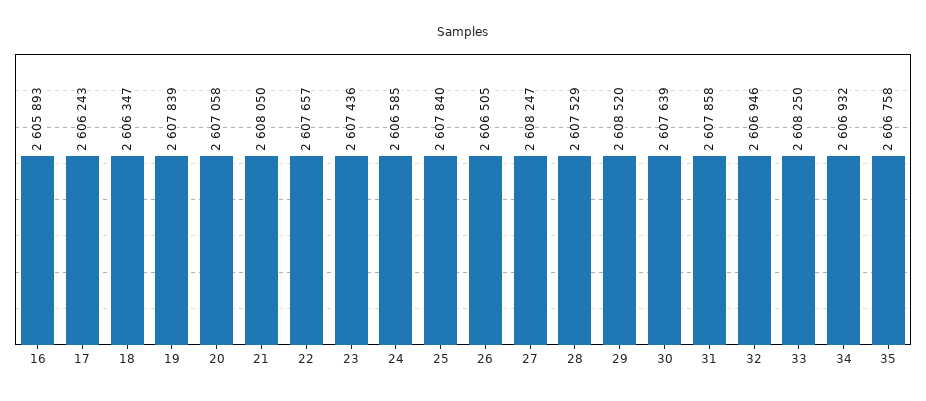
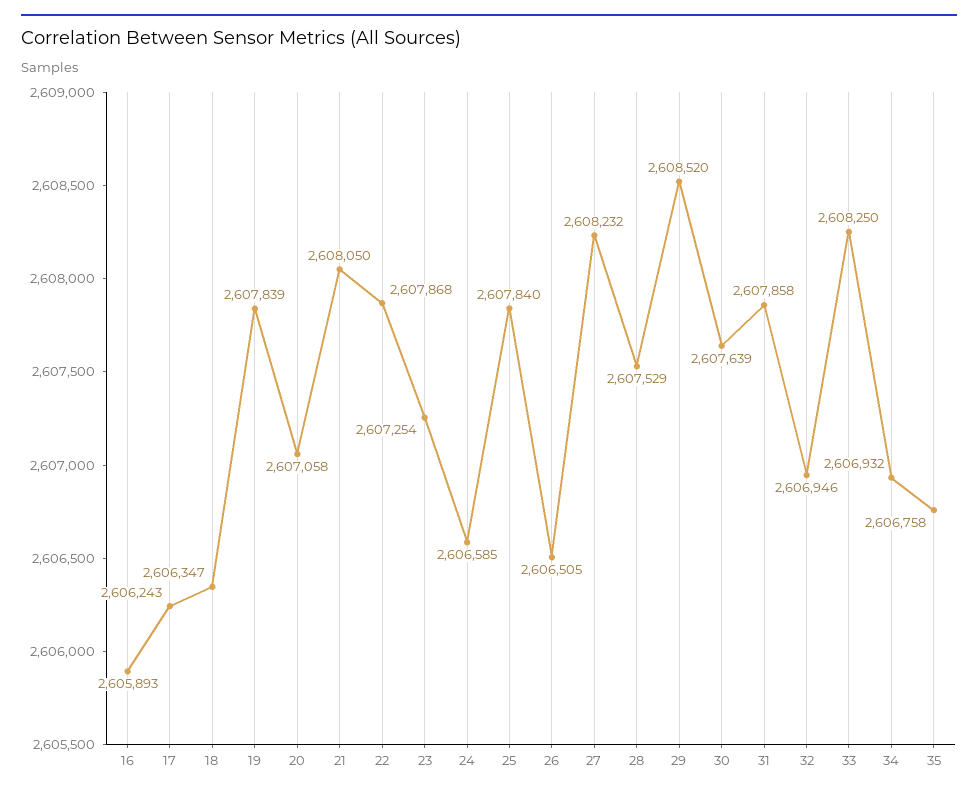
22: 2607657 -> 2607868
23: 2607436 -> 2607254
27: 2608247 -> 2608232

